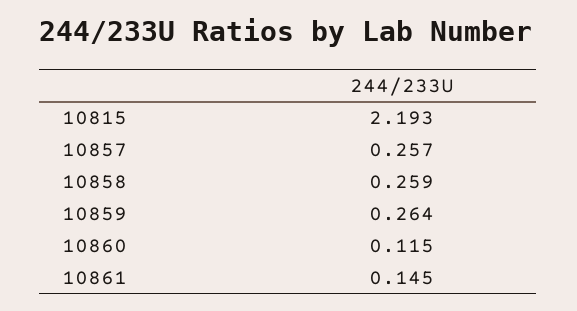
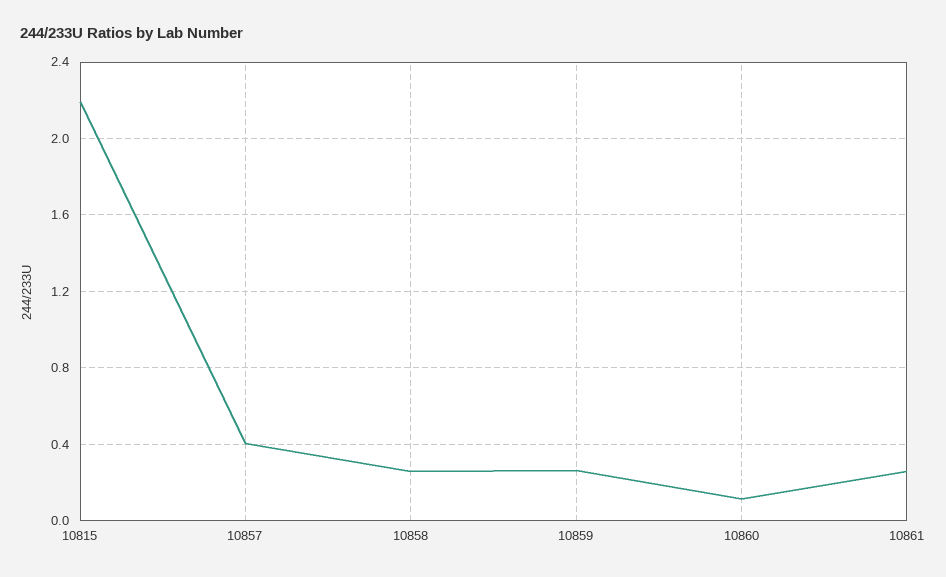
10857: 0.257 -> 0.4
10861: 0.145 -> 0.25

